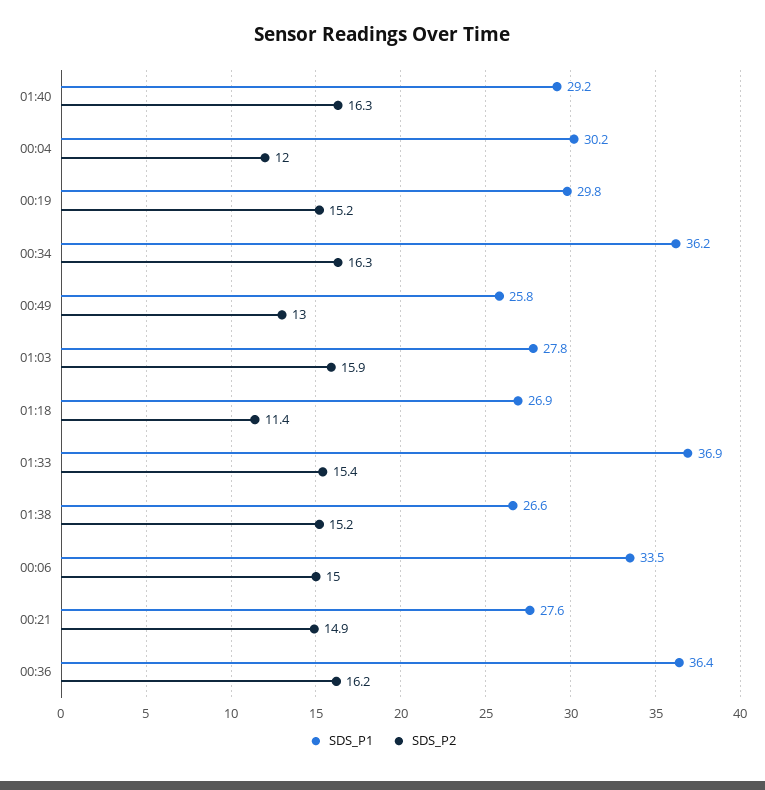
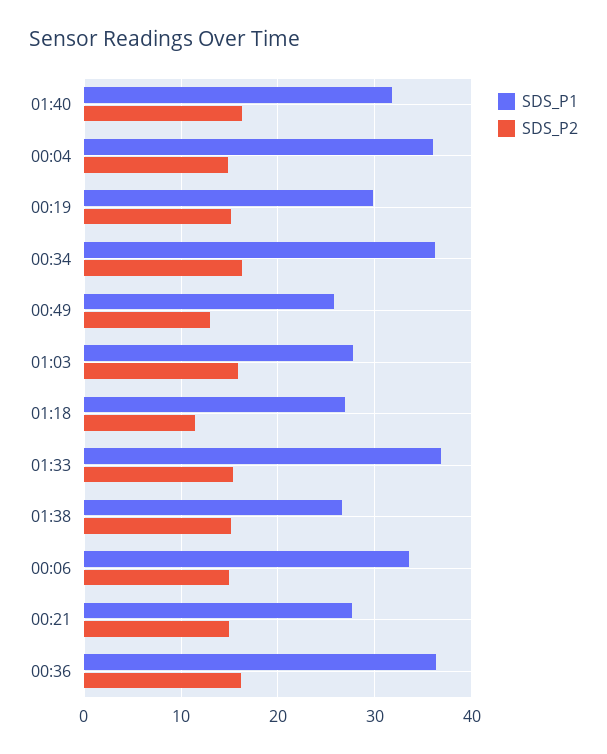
SDS_P1, 01:40: 29.2 -> 32
SDS_P1, 00:04: 30.2 -> 36
SDS_P2, 00:04: 12 -> 15

